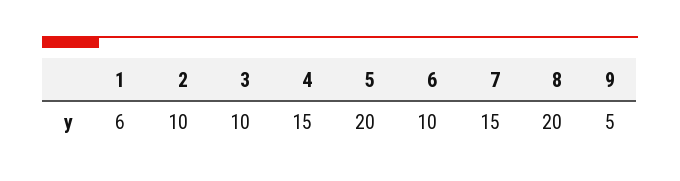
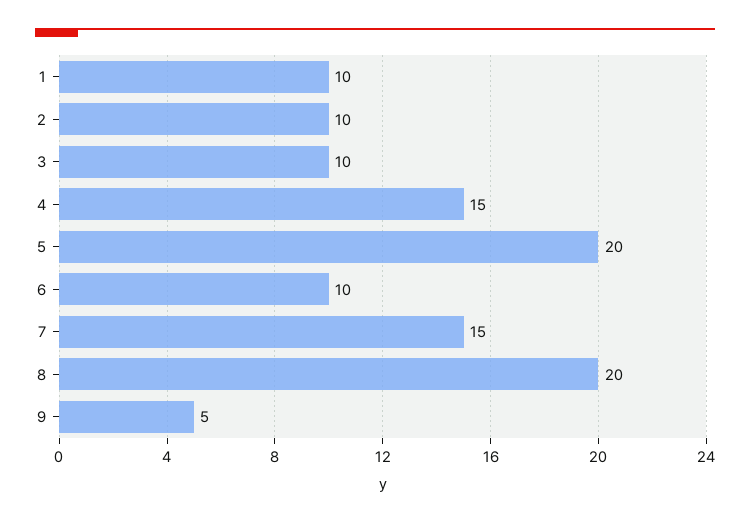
1: 6 -> 10

